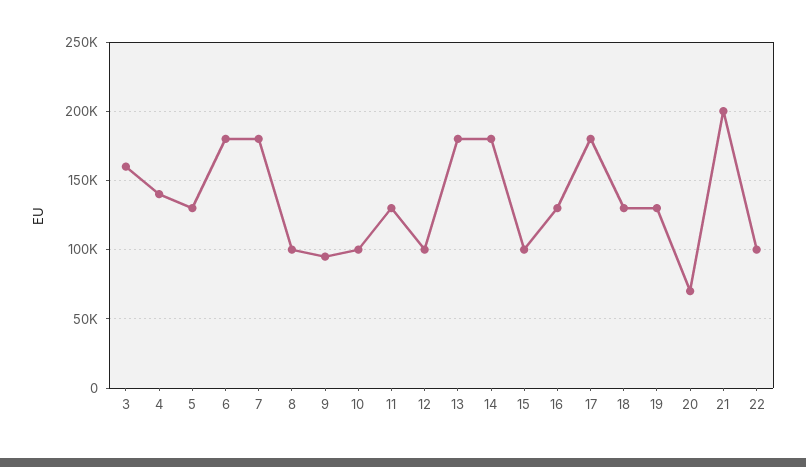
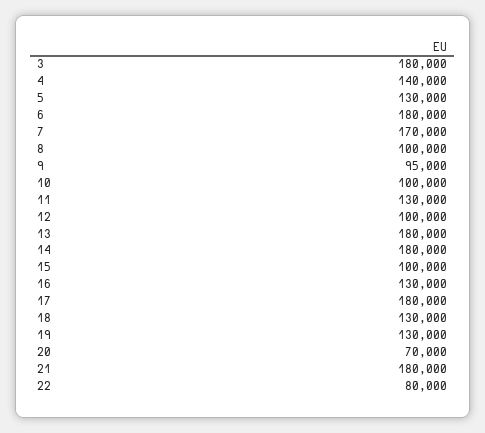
3: 160000 -> 180000
7: 180000 -> 170000
21: 200000 -> 180000
22: 100000 -> 80000

